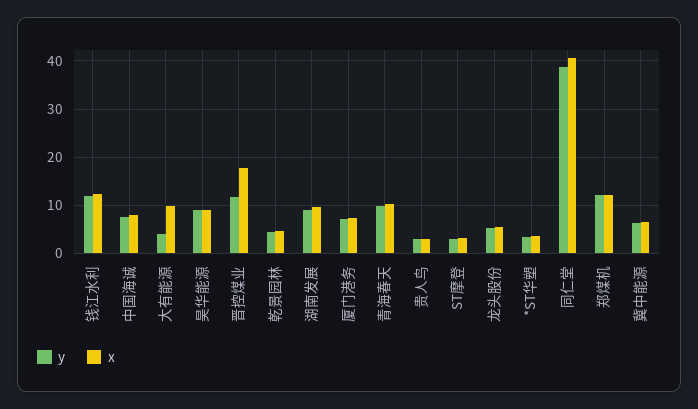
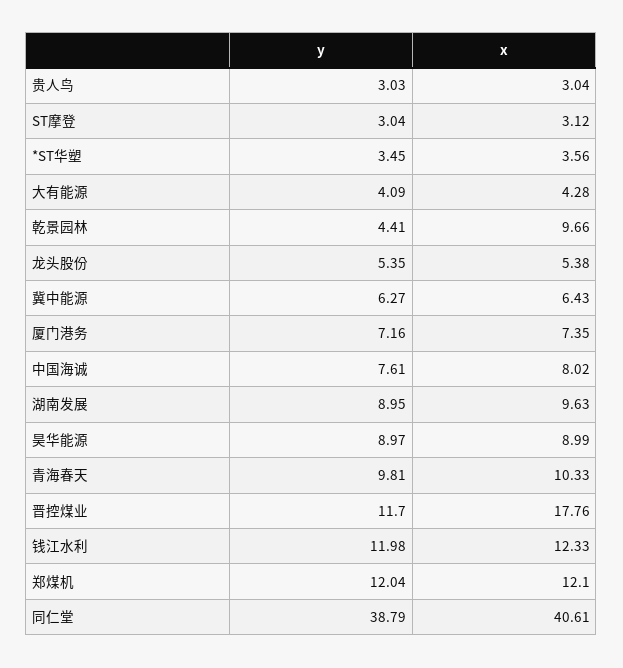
x, 大有能源: 10 -> 4.28
x, 乾景园林: 4 -> 9.66

